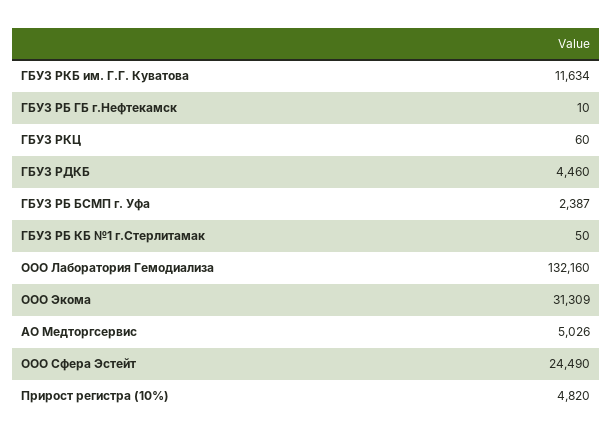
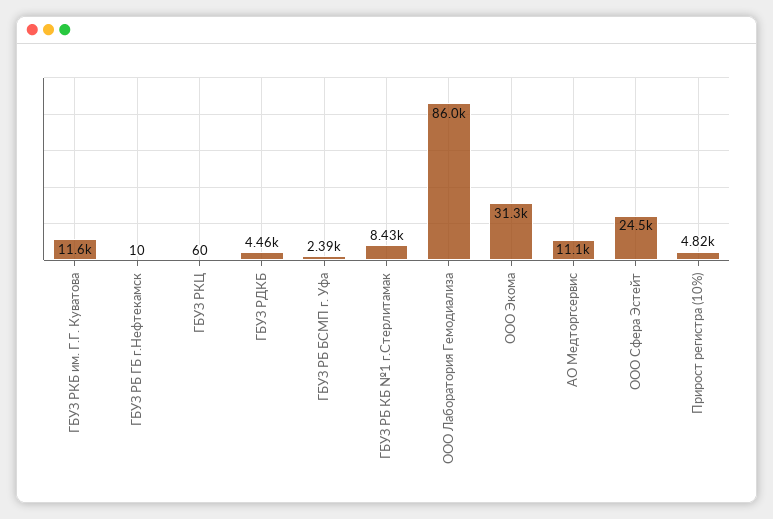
ГБУЗ РБ КБ №1 г.Стерлитамак: 50 -> 8430
ООО Лаборатория Гемодиализа: 132160 -> 86000
АО Медторгсервис: 5026 -> 11100

